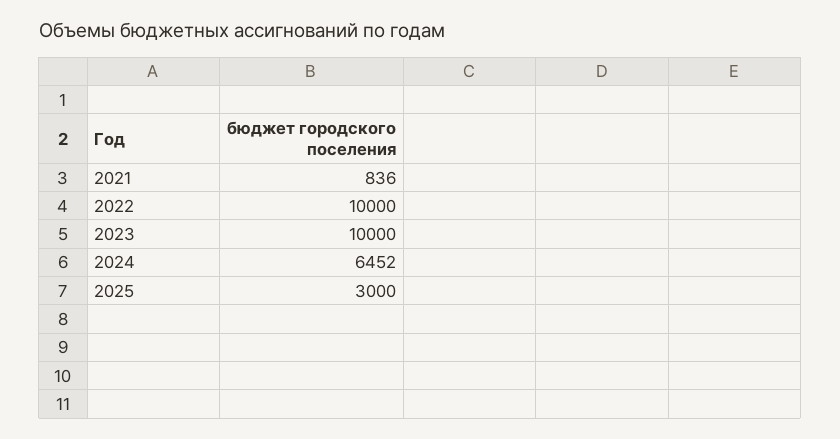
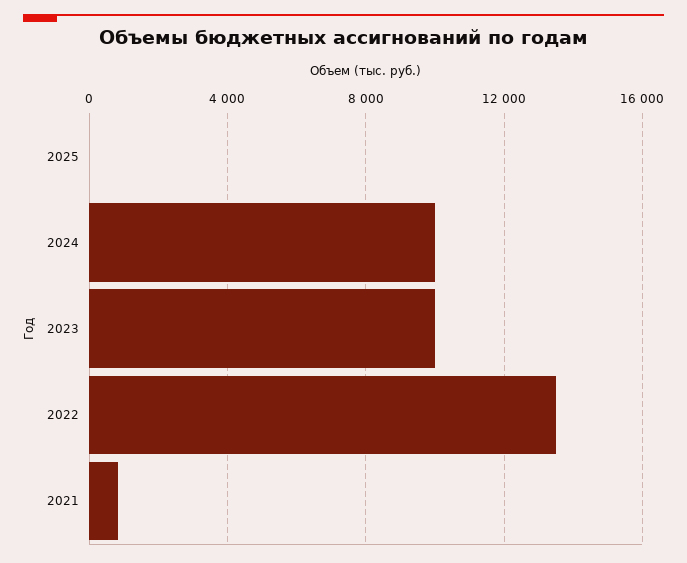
2022: 10000 -> 13500
2024: 6452 -> 10000
2025: 3000 -> 0

